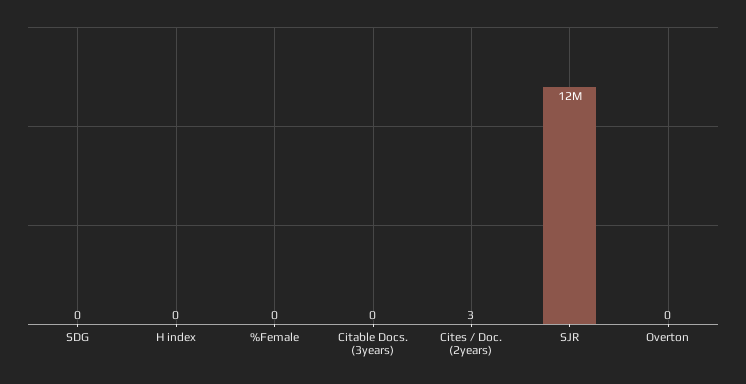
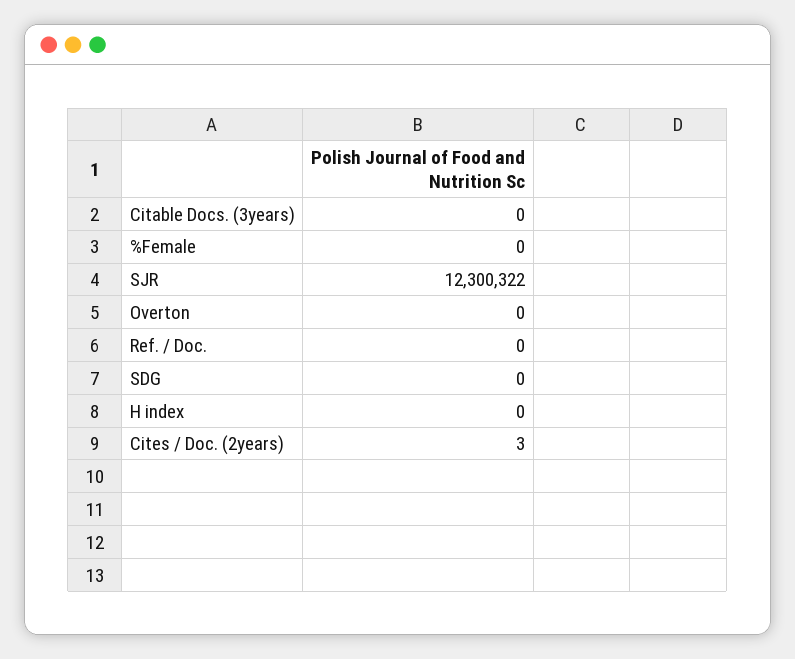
Ref. / Doc.: none -> 0

